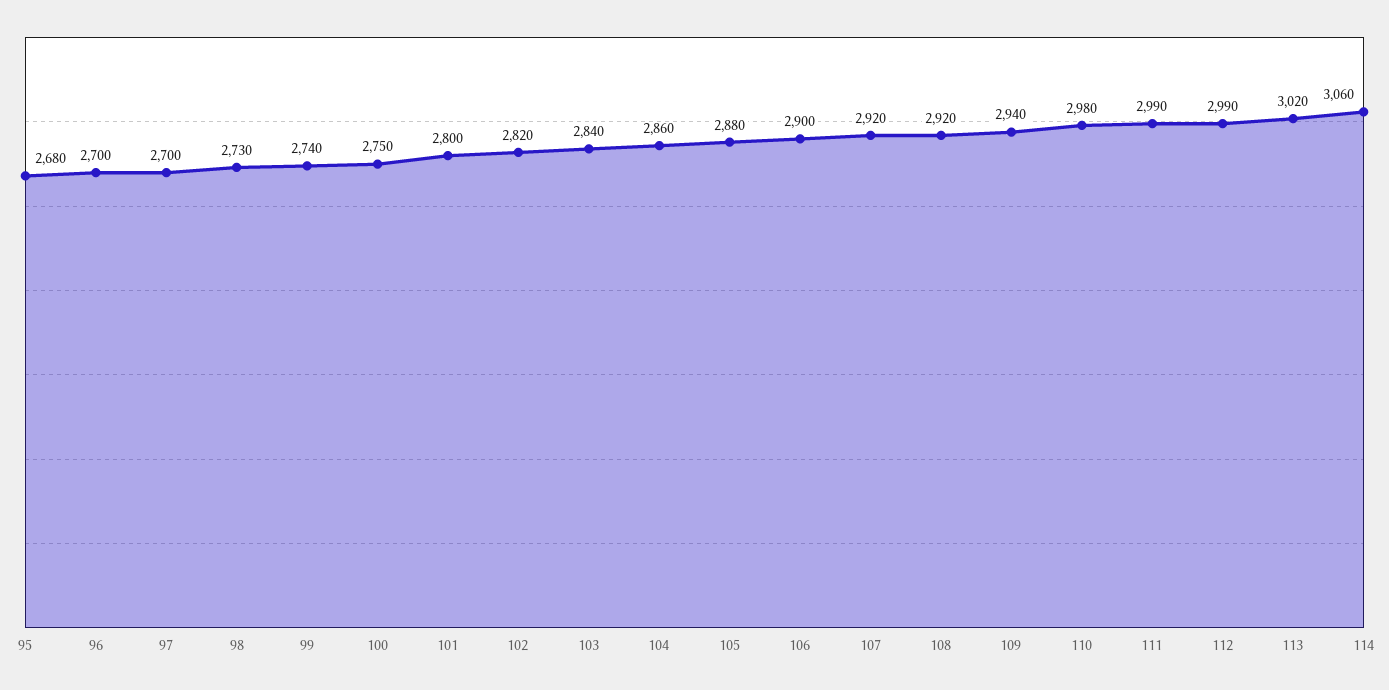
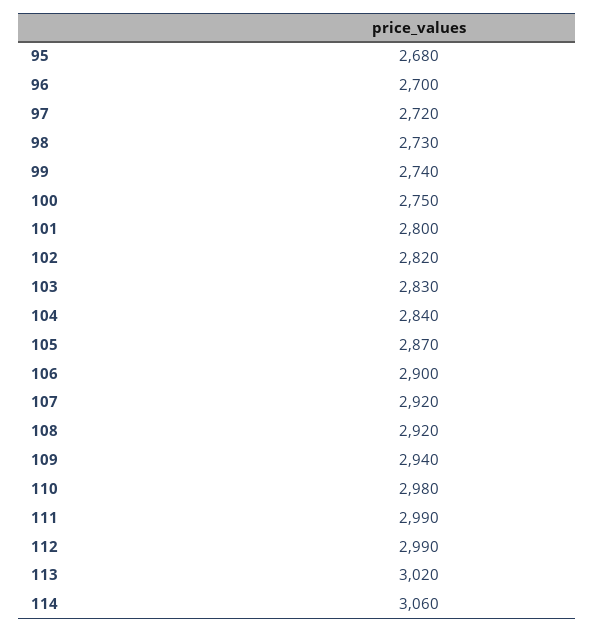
97: 2700 -> 2720
103: 2840 -> 2830
104: 2860 -> 2840
105: 2880 -> 2870

